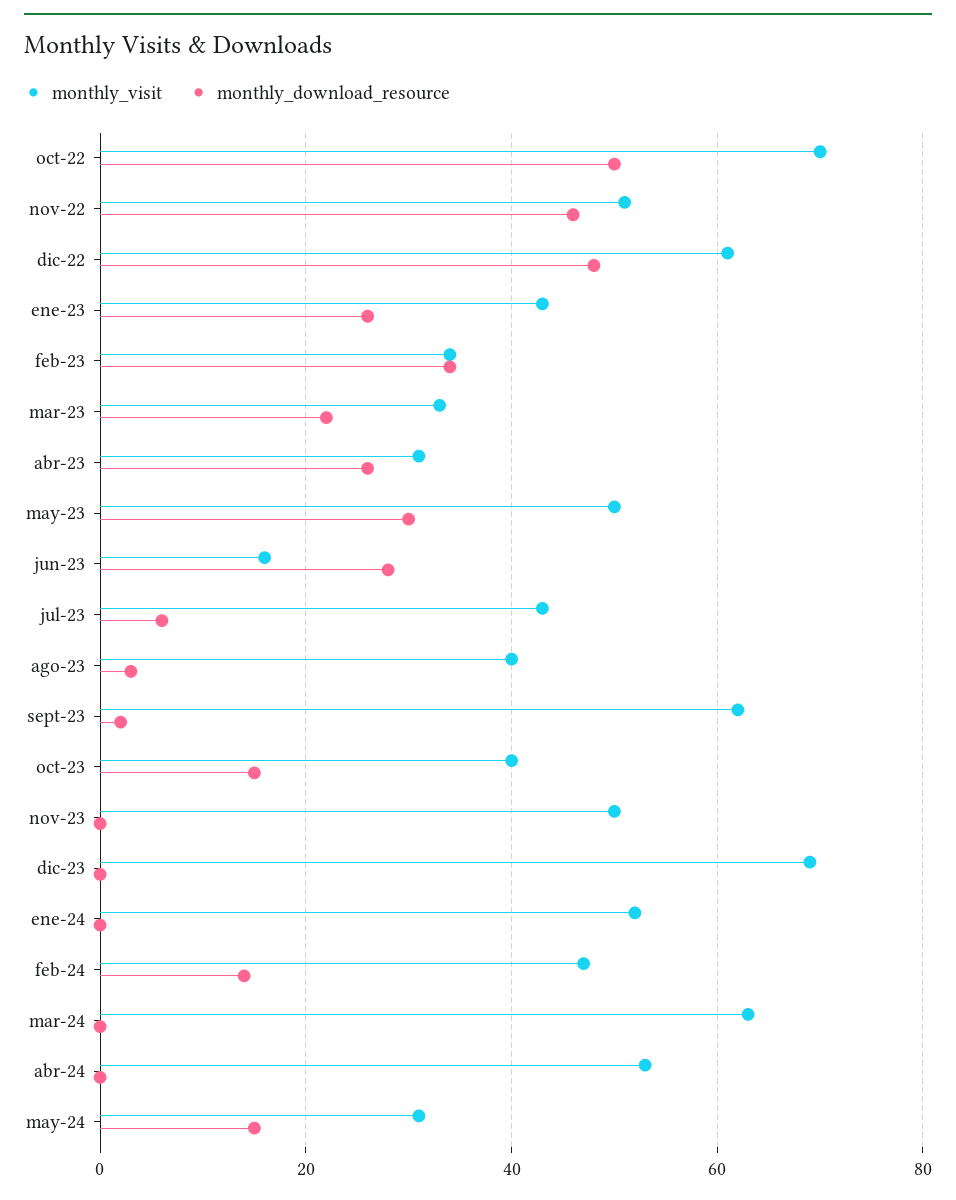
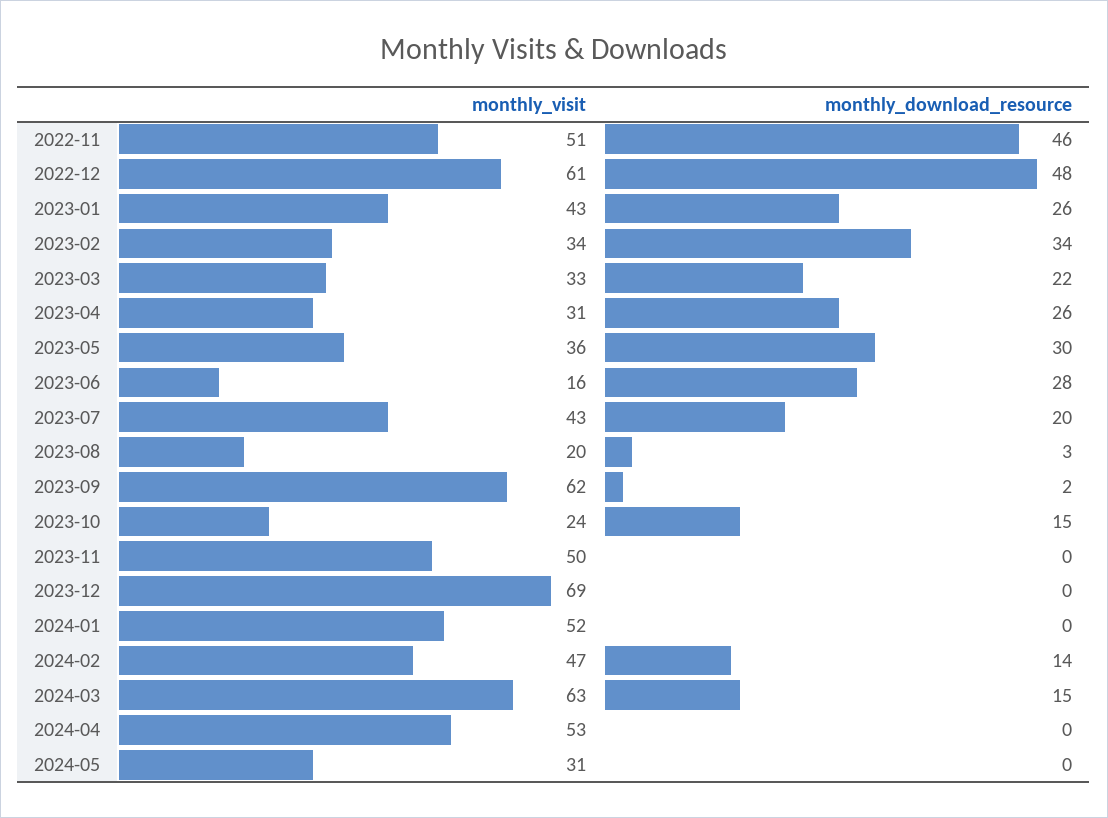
monthly_visit, oct-22: 70 -> none
monthly_download_resource, oct-22: 50 -> none
monthly_visit, may-23: 50 -> 36
monthly_download_resource, jul-23: 5 -> 20
monthly_visit, ago-23: 40 -> 20
monthly_visit, oct-23: 40 -> 24
monthly_download_resource, mar-24: 0 -> 15
monthly_download_resource, may-24: 15 -> 0

